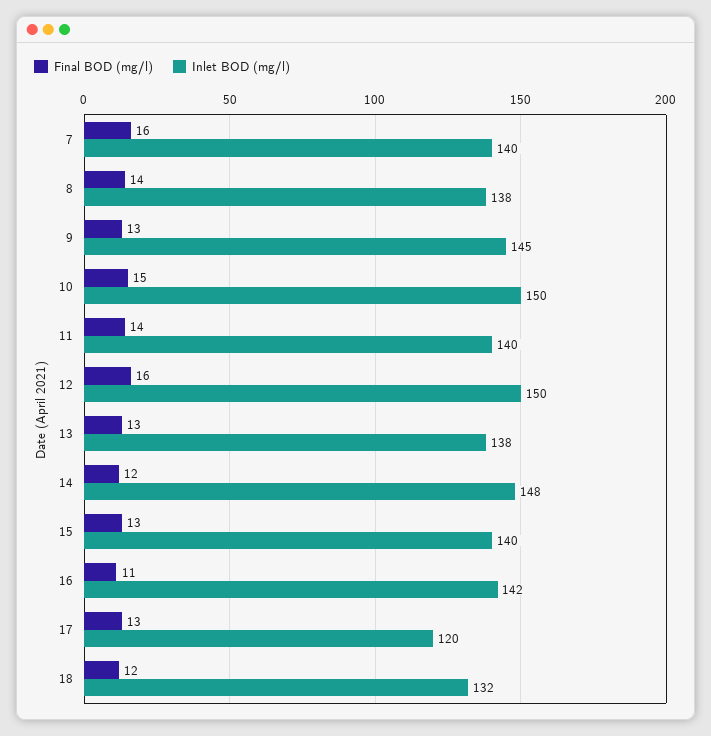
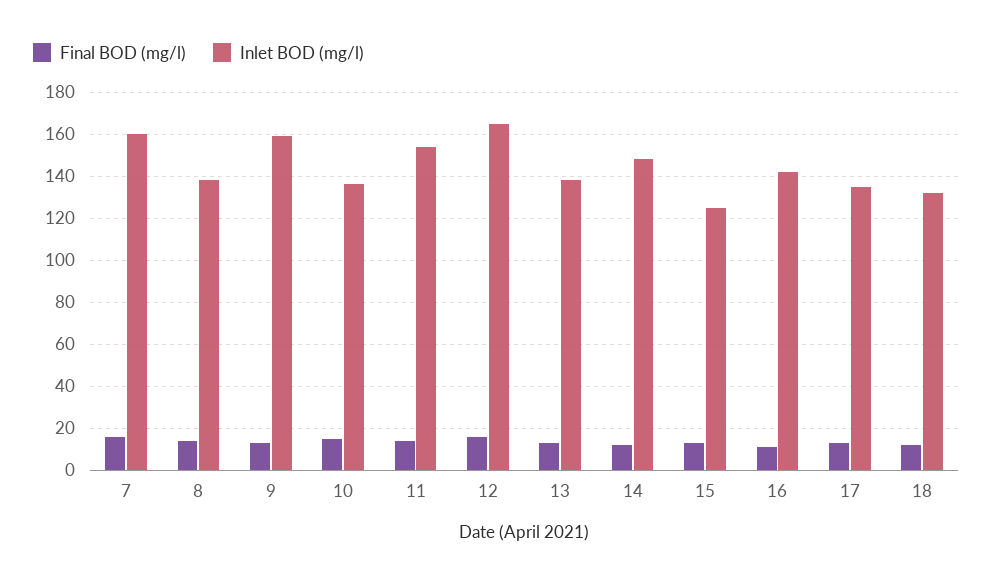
Inlet BOD (mg/l), 7: 140 -> 160
Inlet BOD (mg/l), 9: 145 -> 160
Inlet BOD (mg/l), 10: 150 -> 135
Inlet BOD (mg/l), 11: 140 -> 155
Inlet BOD (mg/l), 12: 150 -> 165
Inlet BOD (mg/l), 15: 140 -> 125
Inlet BOD (mg/l), 17: 120 -> 135

